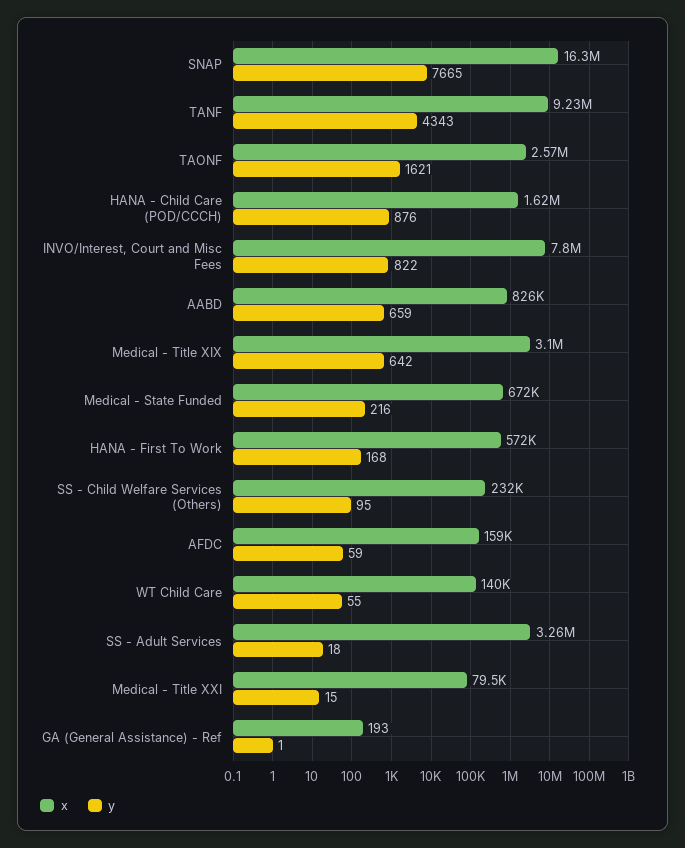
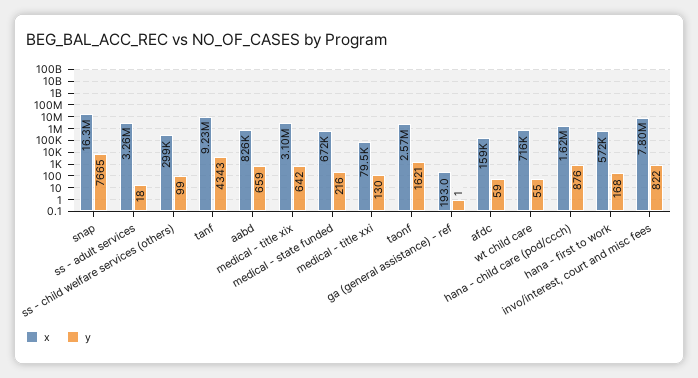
x, SS - Child Welfare Services (Others): 232000 -> 299000
y, SS - Child Welfare Services (Others): 95 -> 99
x, WT Child Care: 140000 -> 716000
y, Medical - Title XXI: 15 -> 130

